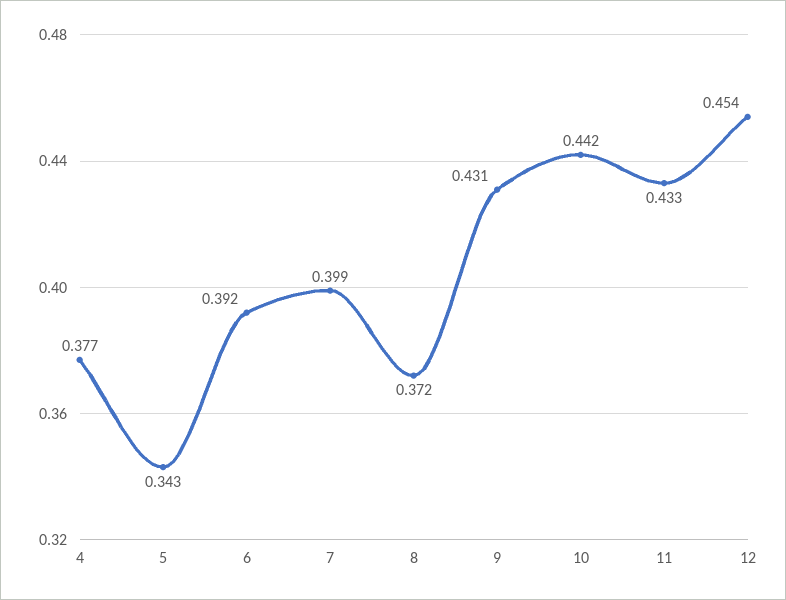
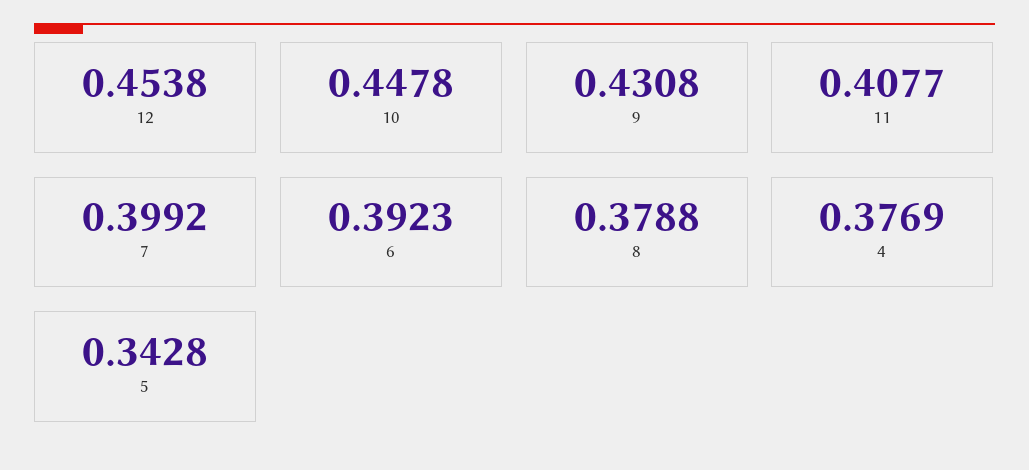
8: 0.372 -> 0.3788
10: 0.442 -> 0.4478
11: 0.433 -> 0.4077

